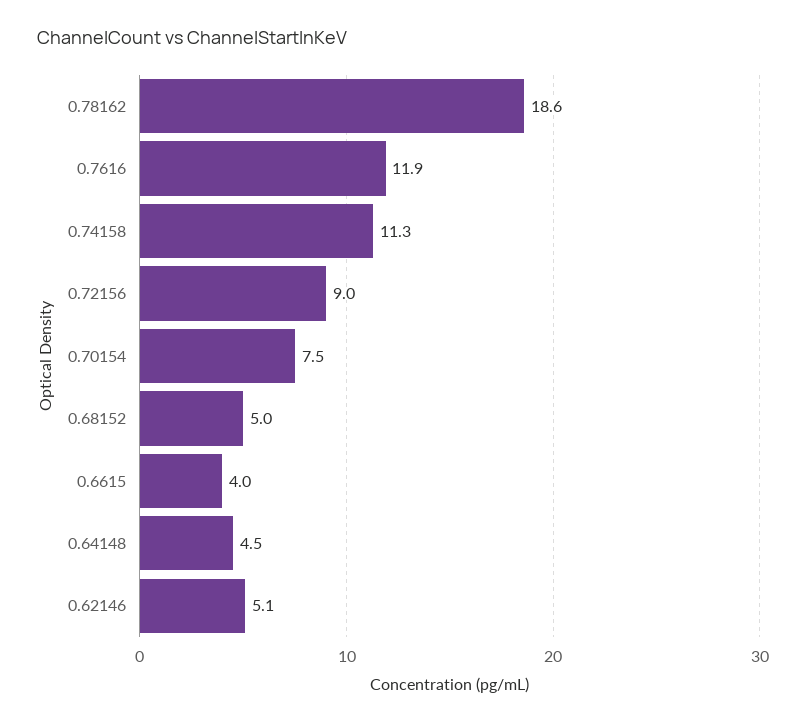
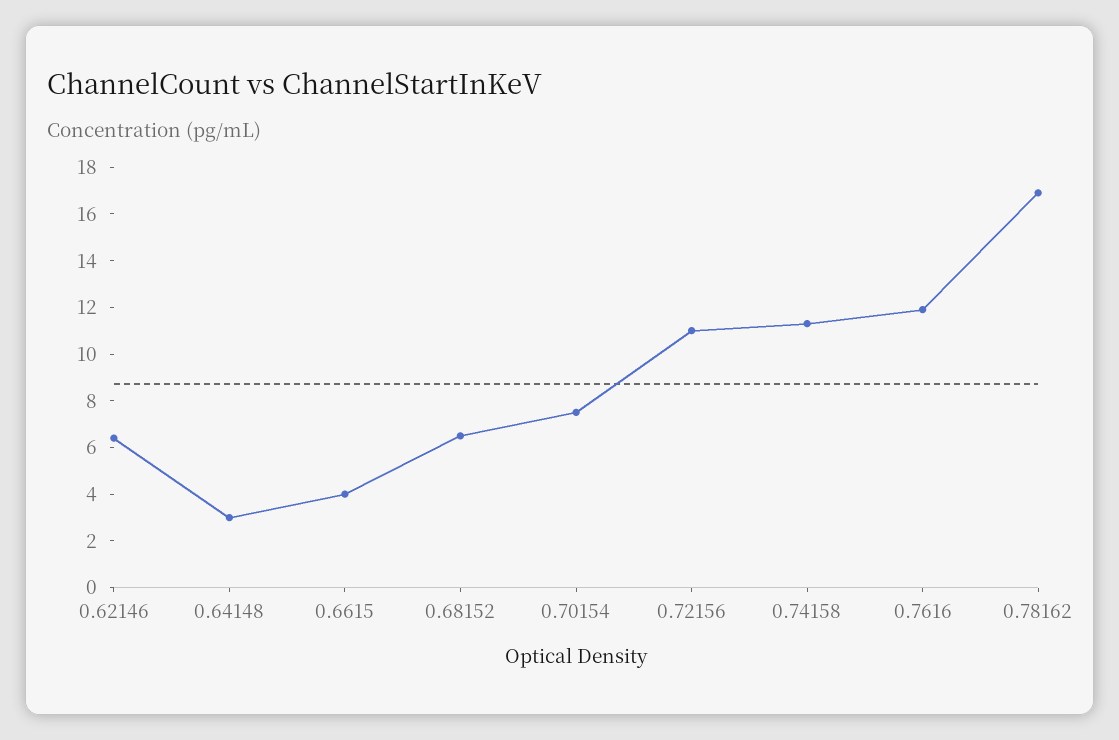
0.78162: 18.6 -> 17
0.72156: 9 -> 11
0.68152: 5 -> 6.5
0.64148: 4.5 -> 3
0.62146: 5.1 -> 6.5

